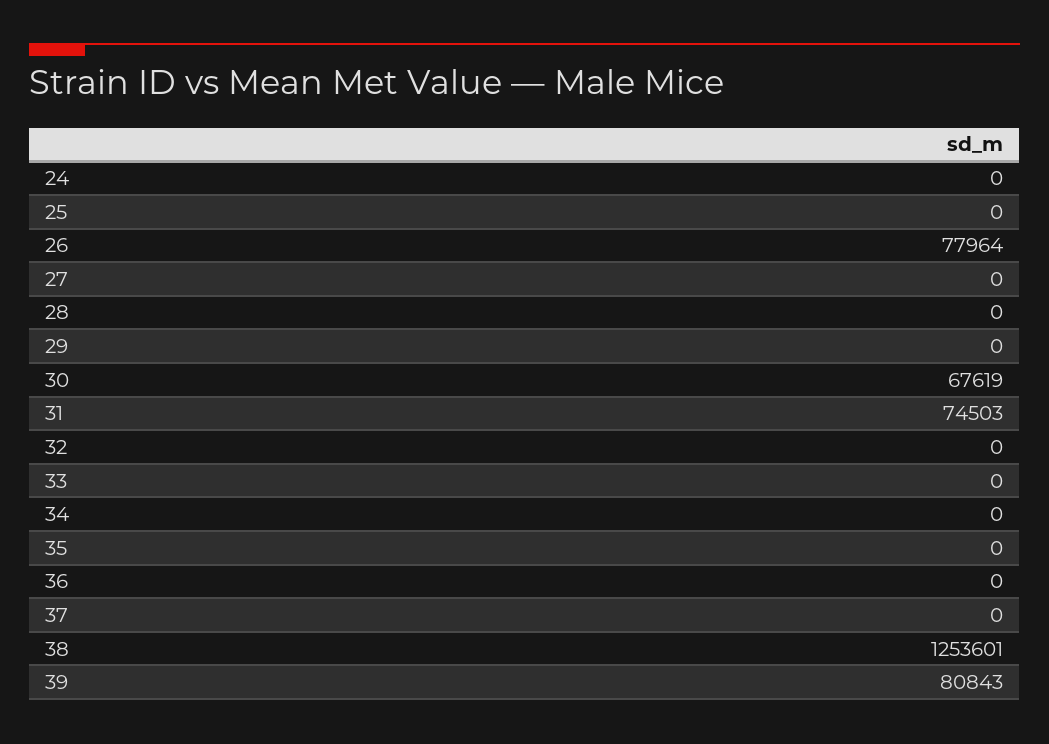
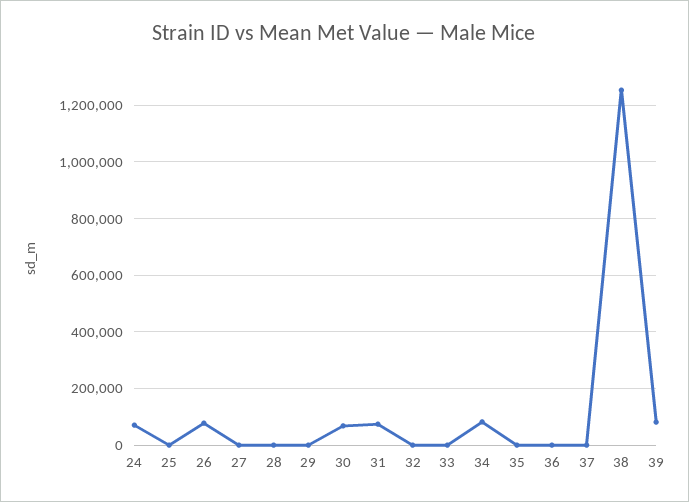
24: 0 -> 75000
34: 0 -> 75000

